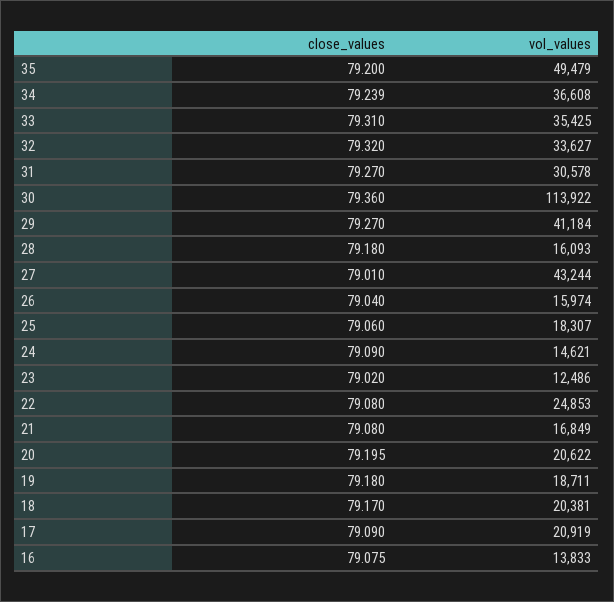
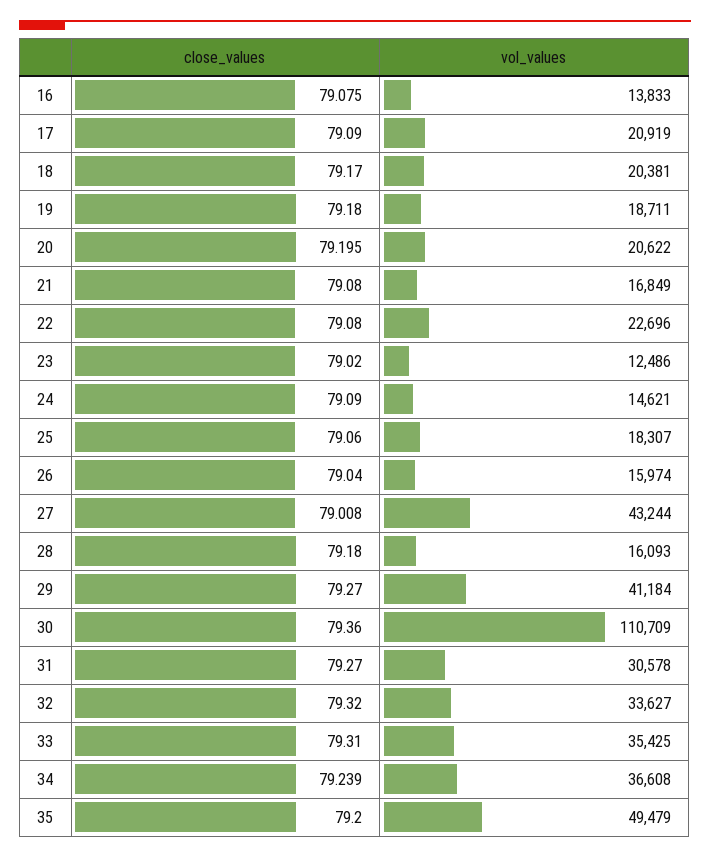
vol_values, 30: 113922 -> 110709
close_values, 27: 79.01 -> 79.008
vol_values, 22: 24853 -> 22696

